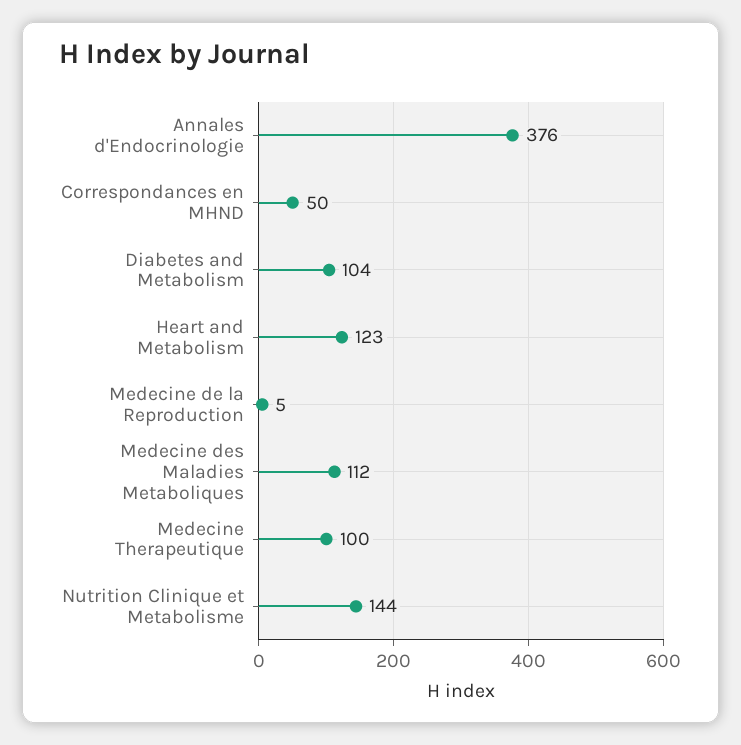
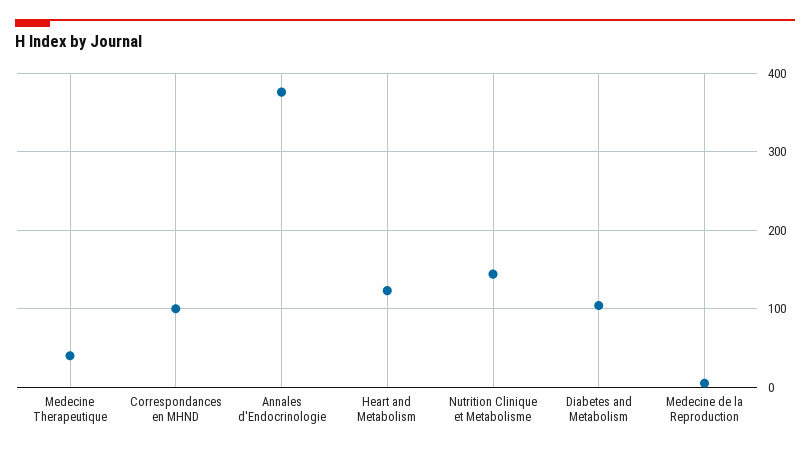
Correspondances en MHND: 50 -> 100
Medecine des Maladies Metaboliques: 112 -> none
Medecine Therapeutique: 100 -> 40

